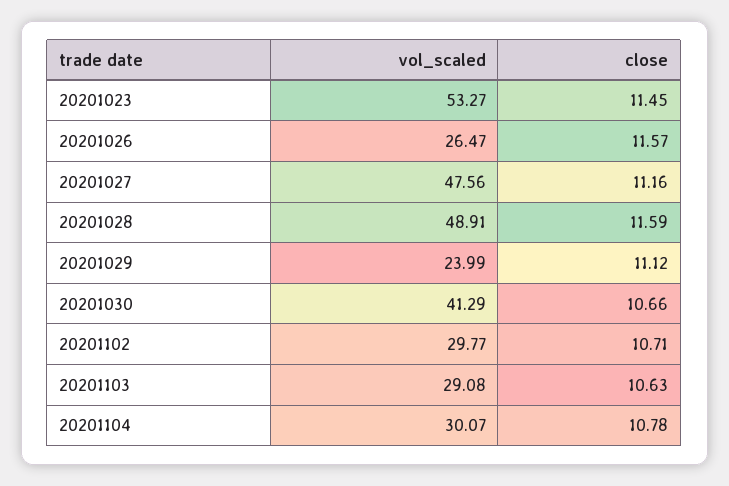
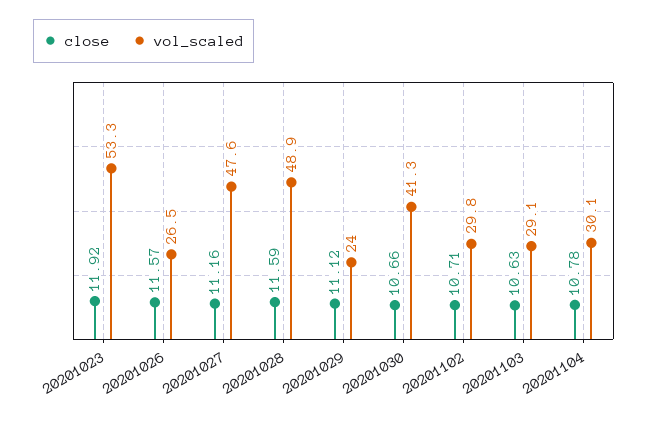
close, 20201023: 11.45 -> 11.92

